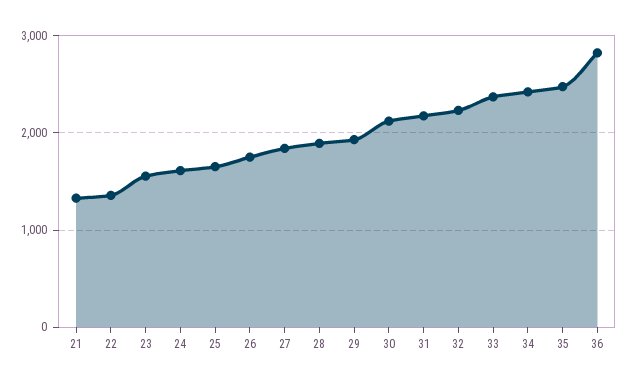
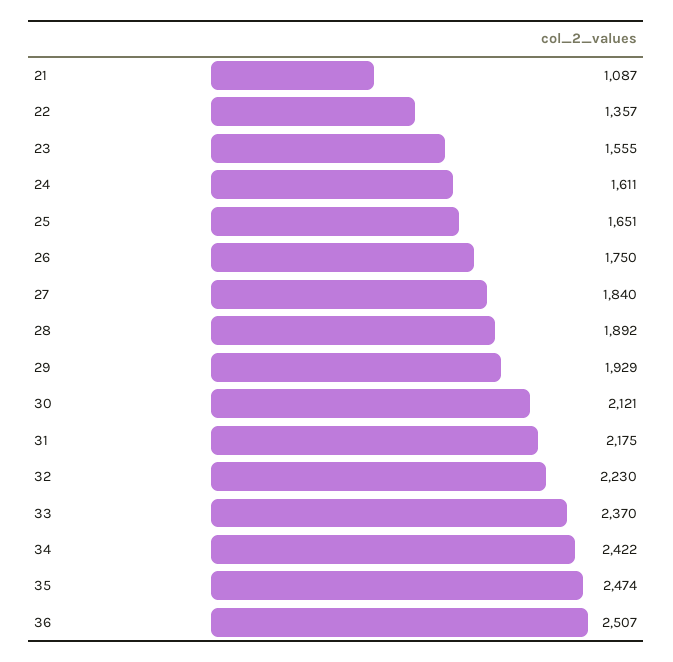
21: 1300 -> 1087
36: 2800 -> 2507

